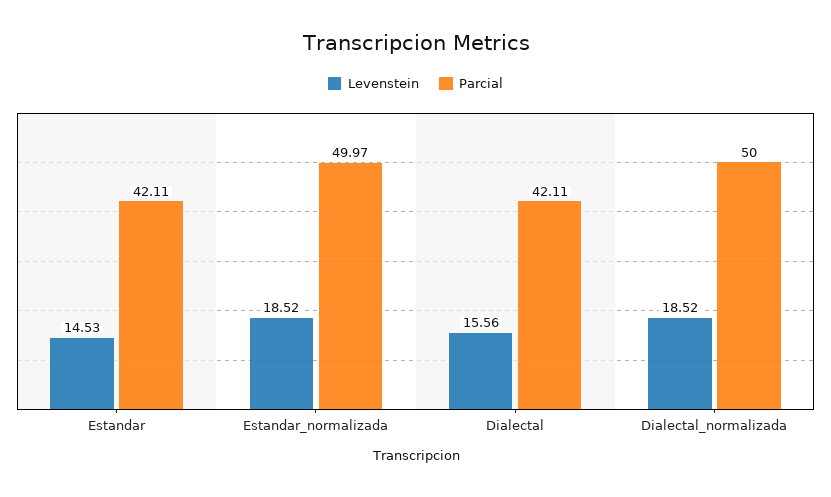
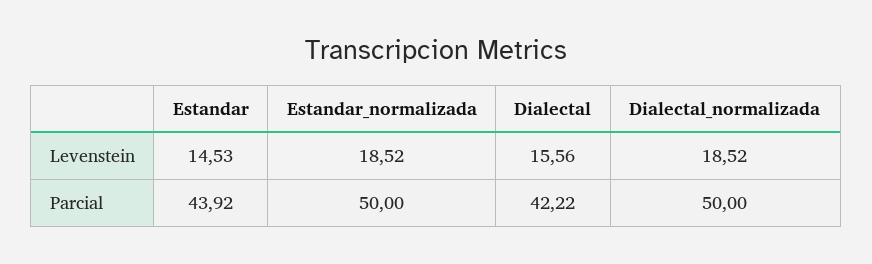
Parcial, Estandar: 42.11 -> 43.92
Parcial, Estandar_normalizada: 49.97 -> 50
Parcial, Dialectal: 42.11 -> 42.22

